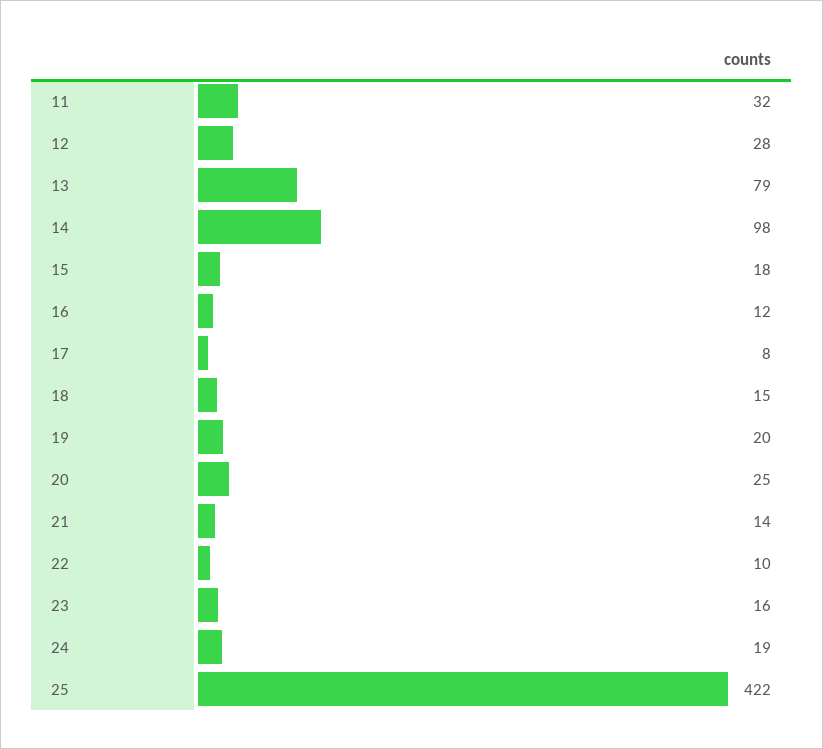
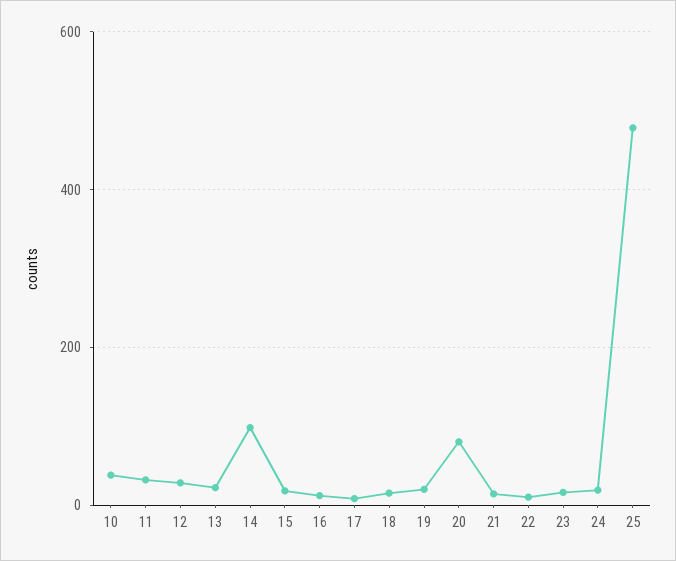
13: 79 -> 20
20: 25 -> 80
25: 422 -> 480
10: none -> 40

